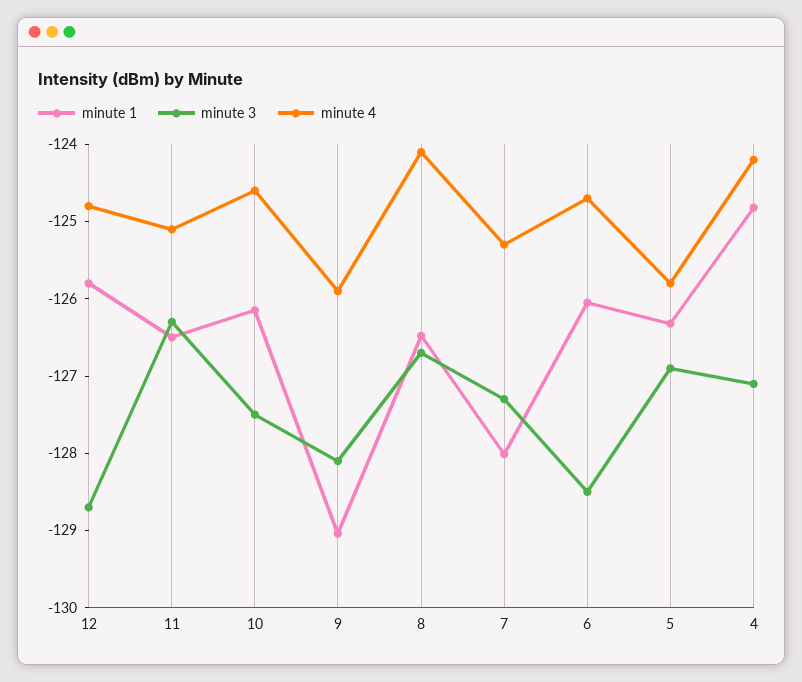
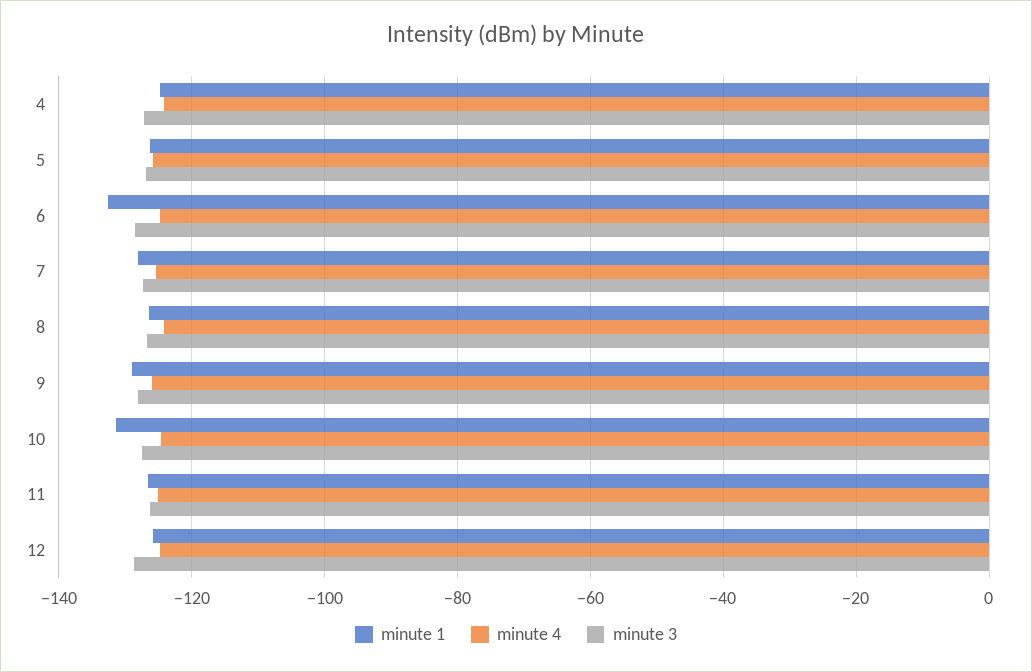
minute 1, 10: -126.2 -> -132
minute 1, 6: -126 -> -132

